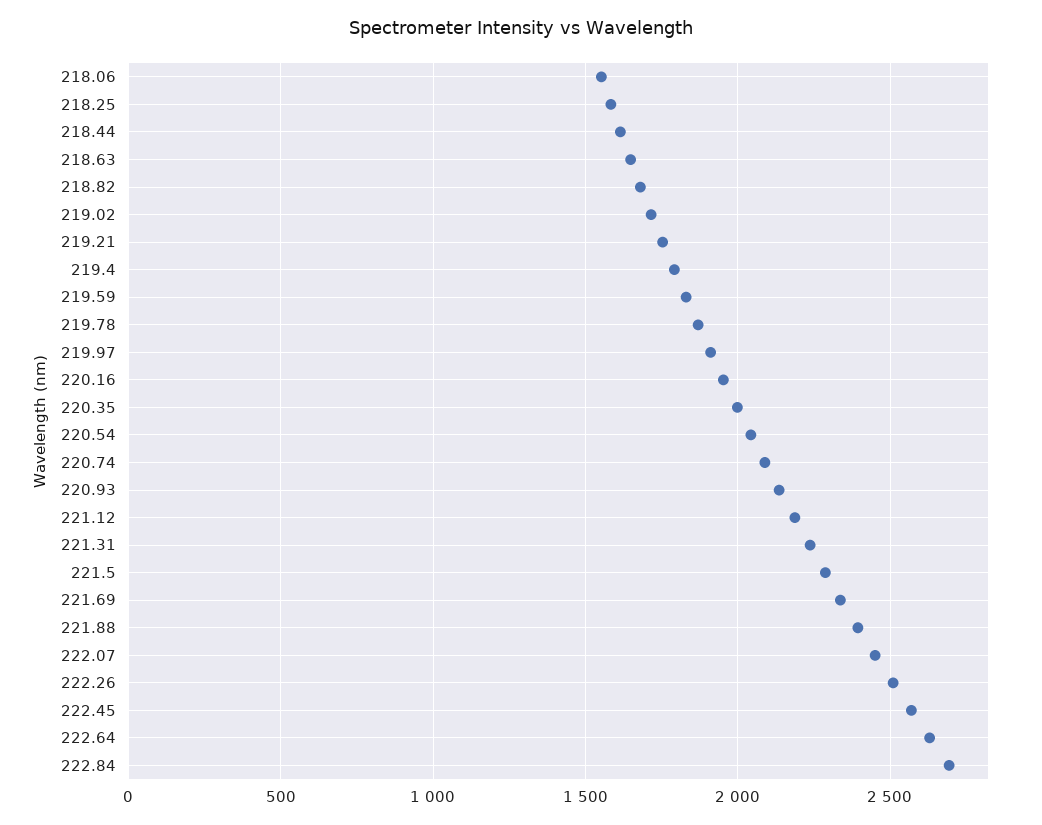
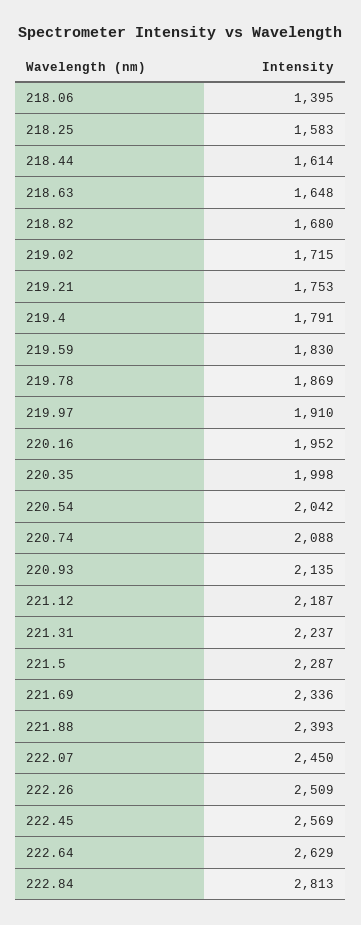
218.06: 1550 -> 1395
222.84: 2700 -> 2813

